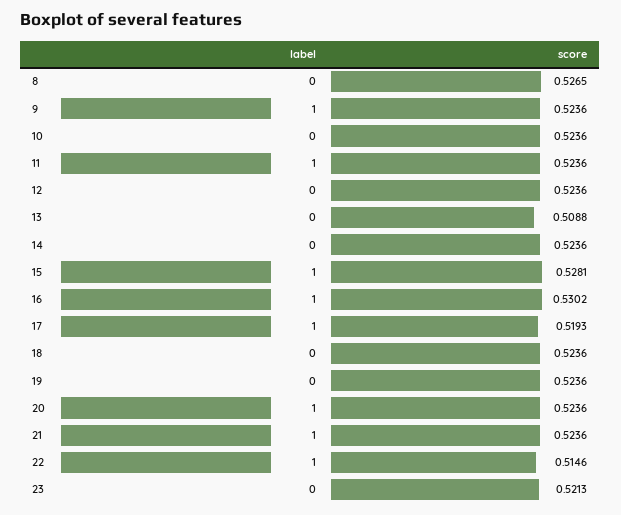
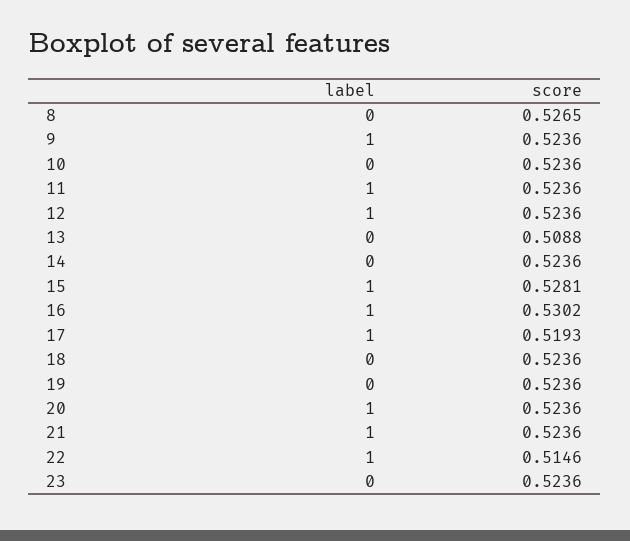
label, 12: 0 -> 1
score, 23: 0.5213 -> 0.5236

